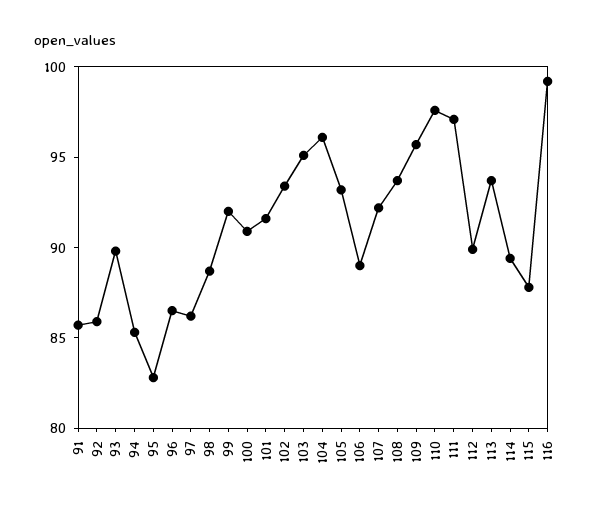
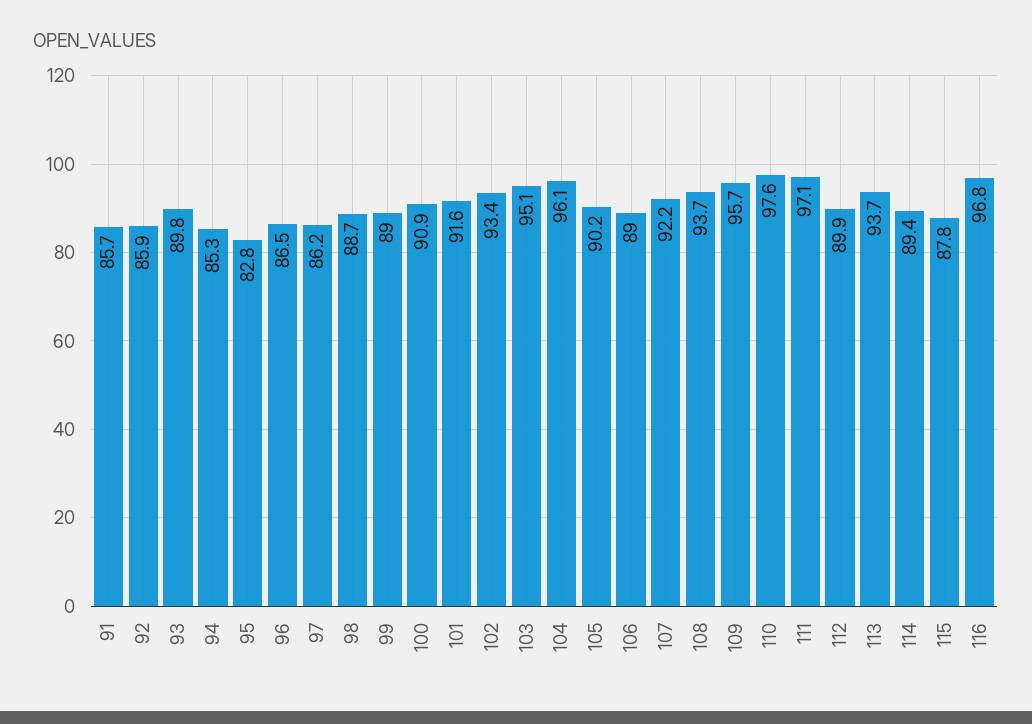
99: 92 -> 89
105: 93 -> 90.2
116: 99 -> 96.8

